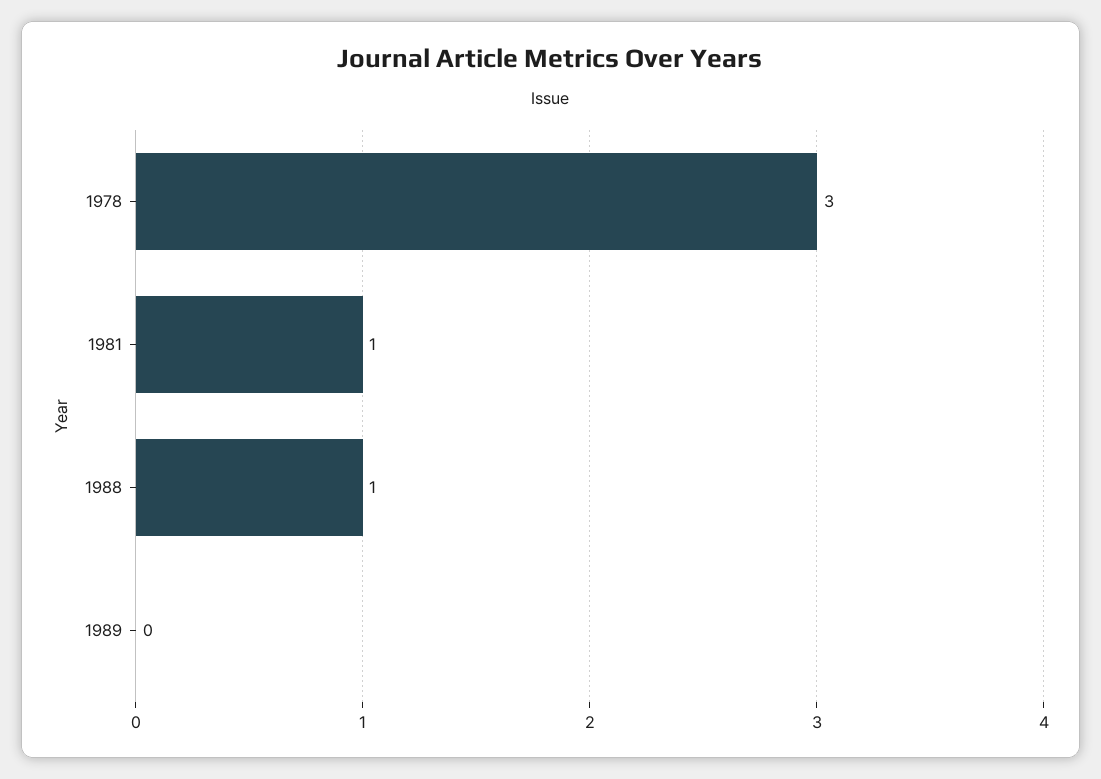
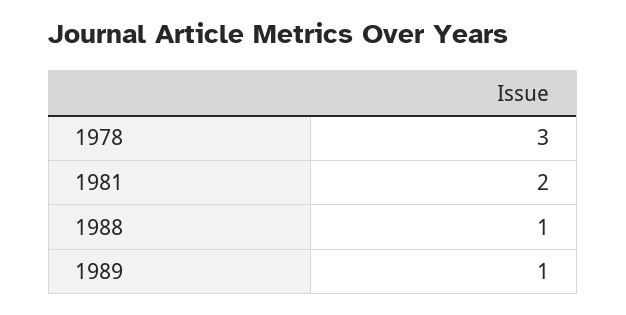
1981: 1 -> 2
1989: 0 -> 1

